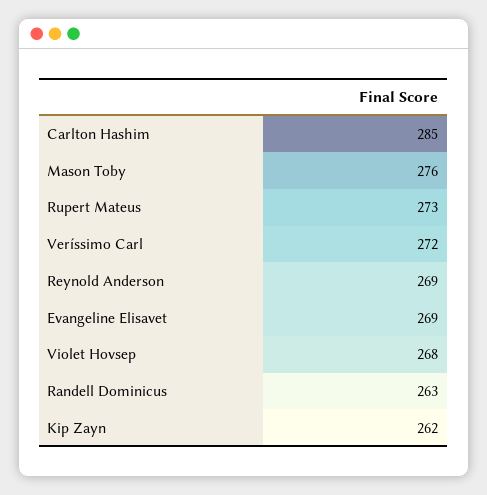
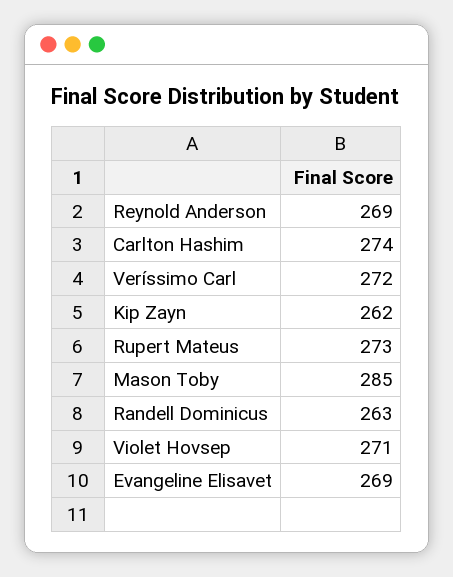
Carlton Hashim: 285 -> 274
Mason Toby: 276 -> 285
Violet Hovsep: 268 -> 271

